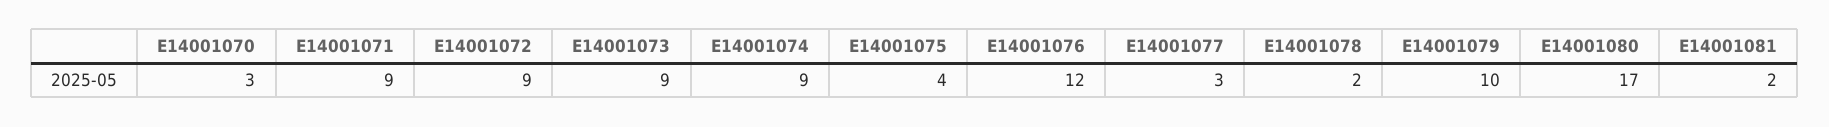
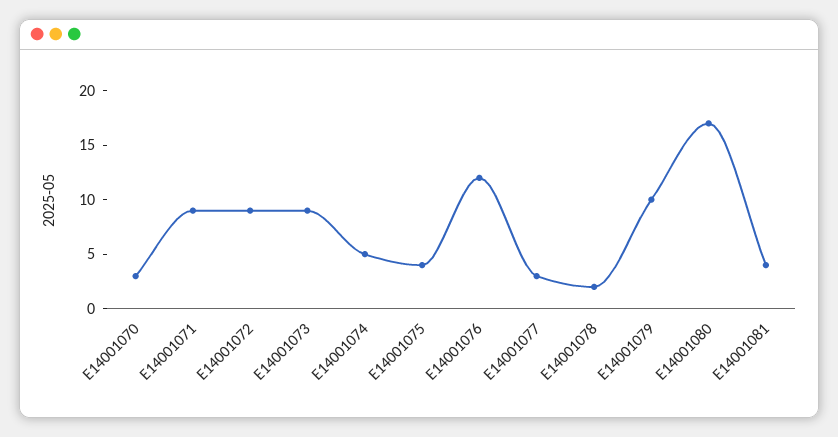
E14001074: 9 -> 5
E14001081: 2 -> 4

